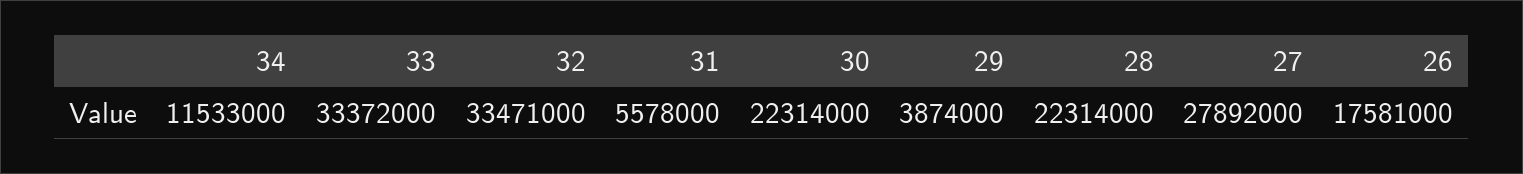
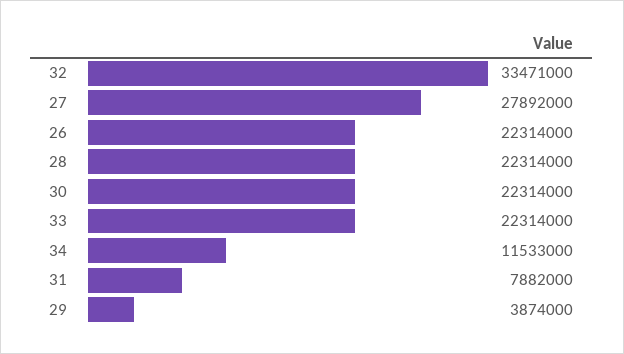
33: 33372000 -> 22314000
31: 5578000 -> 7882000
26: 17581000 -> 22314000

